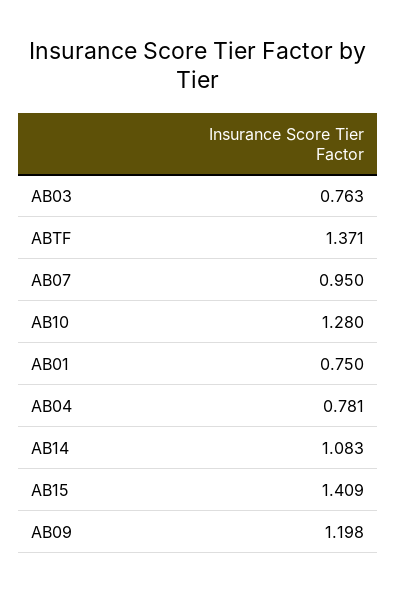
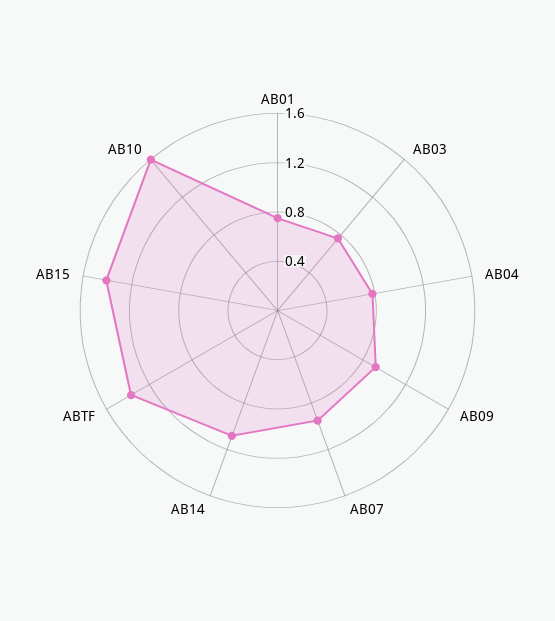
AB10: 1.28 -> 1.6
AB09: 1.198 -> 0.9

